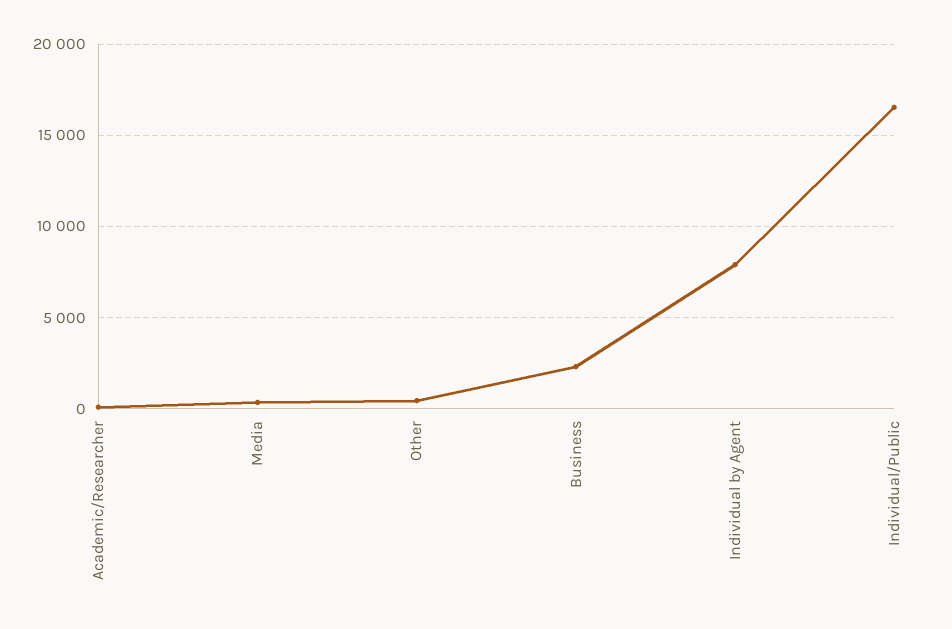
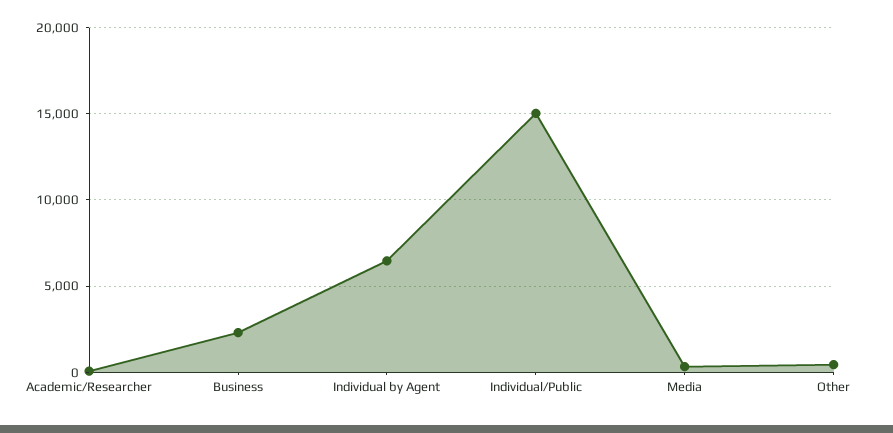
Individual by Agent: 8000 -> 6500
Individual/Public: 16500 -> 15000

